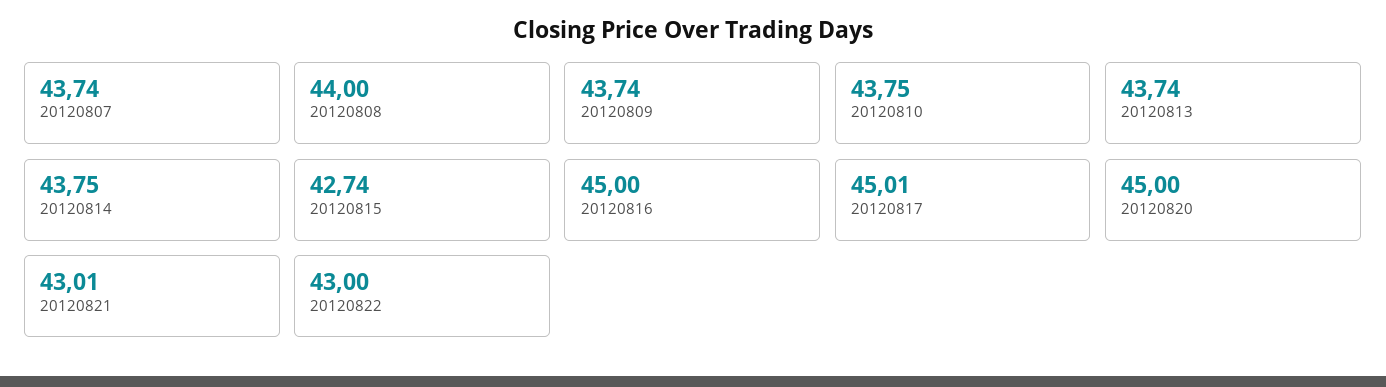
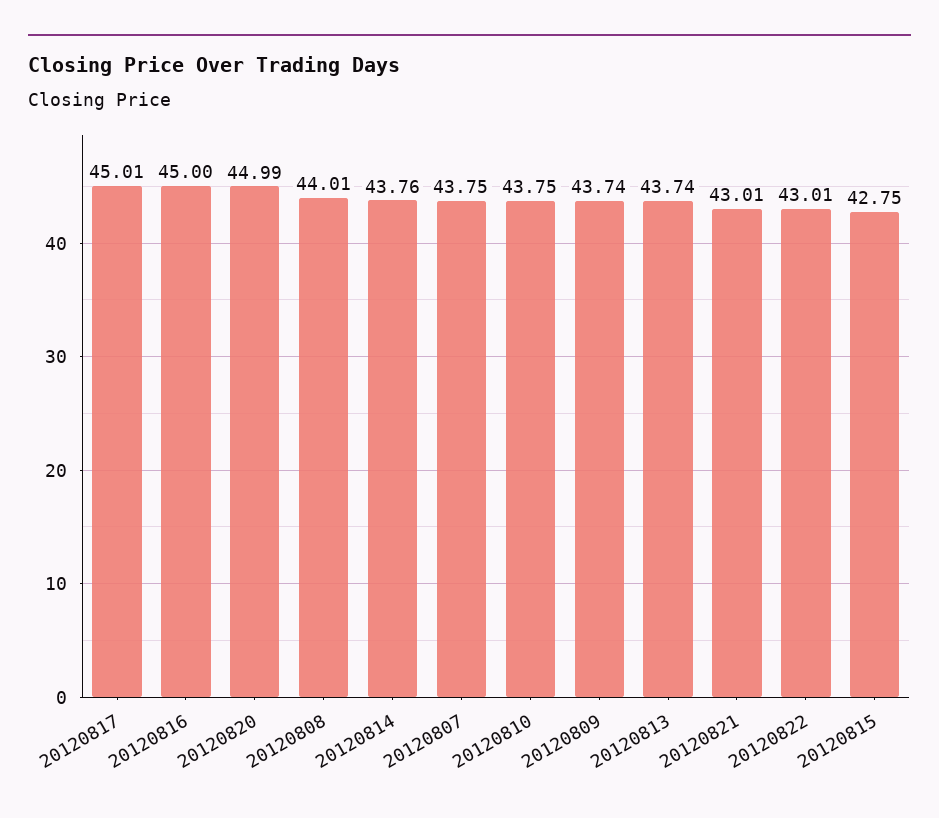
20120807: 43.74 -> 43.75
20120808: 44 -> 44.01
20120814: 43.75 -> 43.76
20120815: 42.74 -> 42.75
20120820: 45 -> 44.99
20120822: 43 -> 43.01

